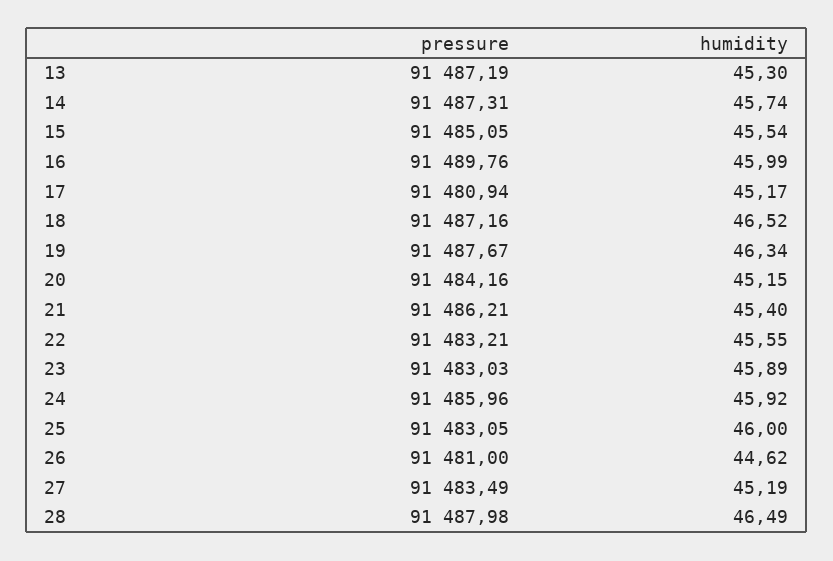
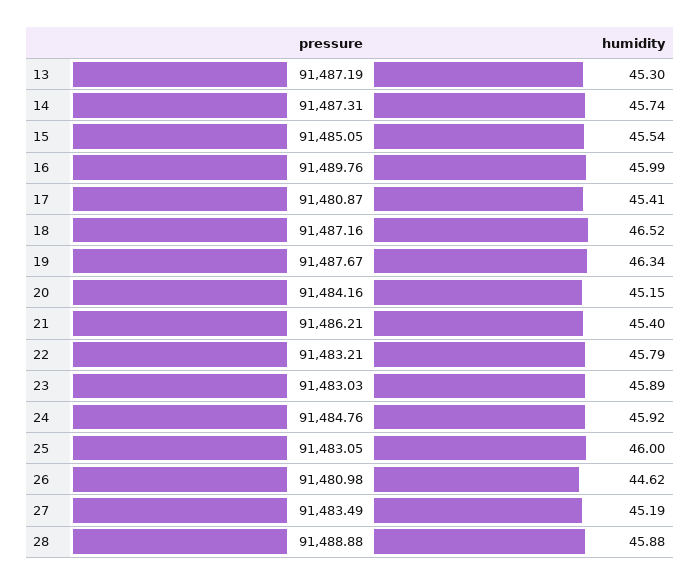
pressure, 17: 91480.94 -> 91480.87
humidity, 17: 45.17 -> 45.41
humidity, 22: 45.55 -> 45.79
pressure, 24: 91485.96 -> 91484.76
pressure, 26: 91481 -> 91480.98
pressure, 28: 91487.98 -> 91488.88
humidity, 28: 46.49 -> 45.88

